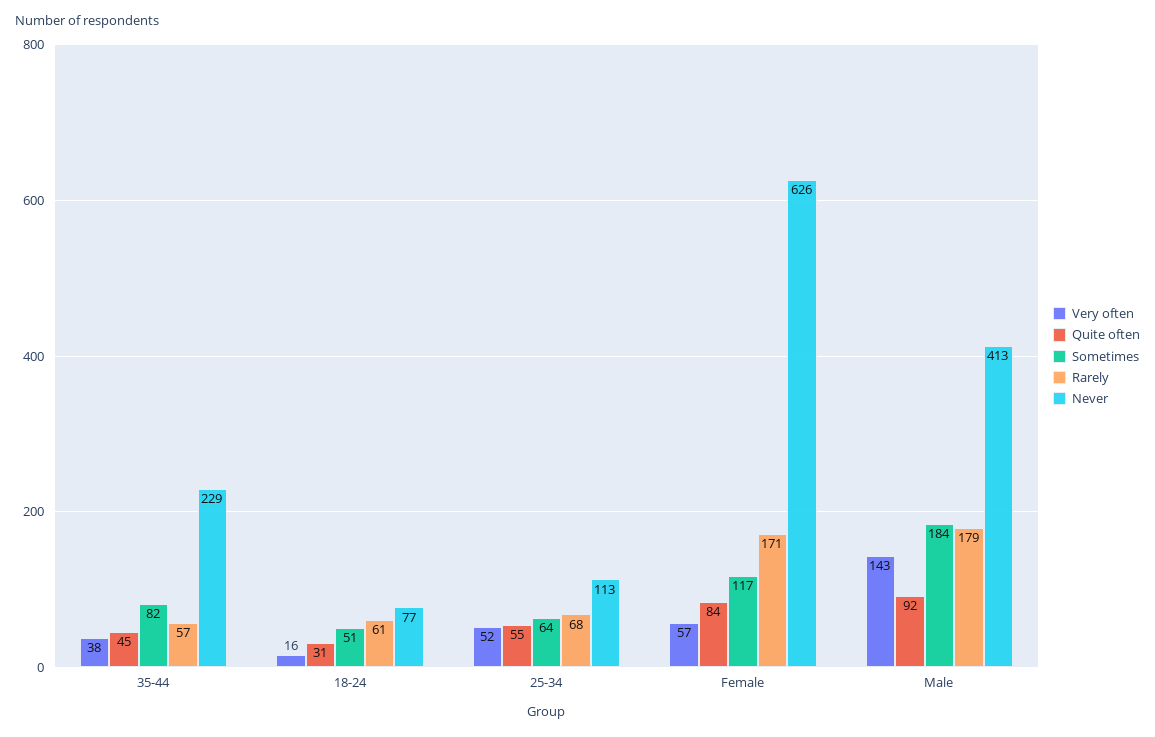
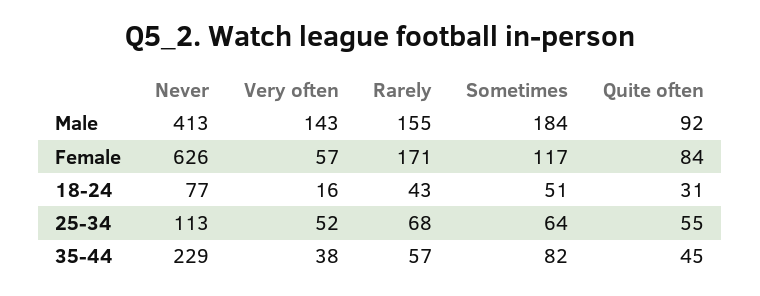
Rarely, 18-24: 61 -> 43
Rarely, Male: 179 -> 155

